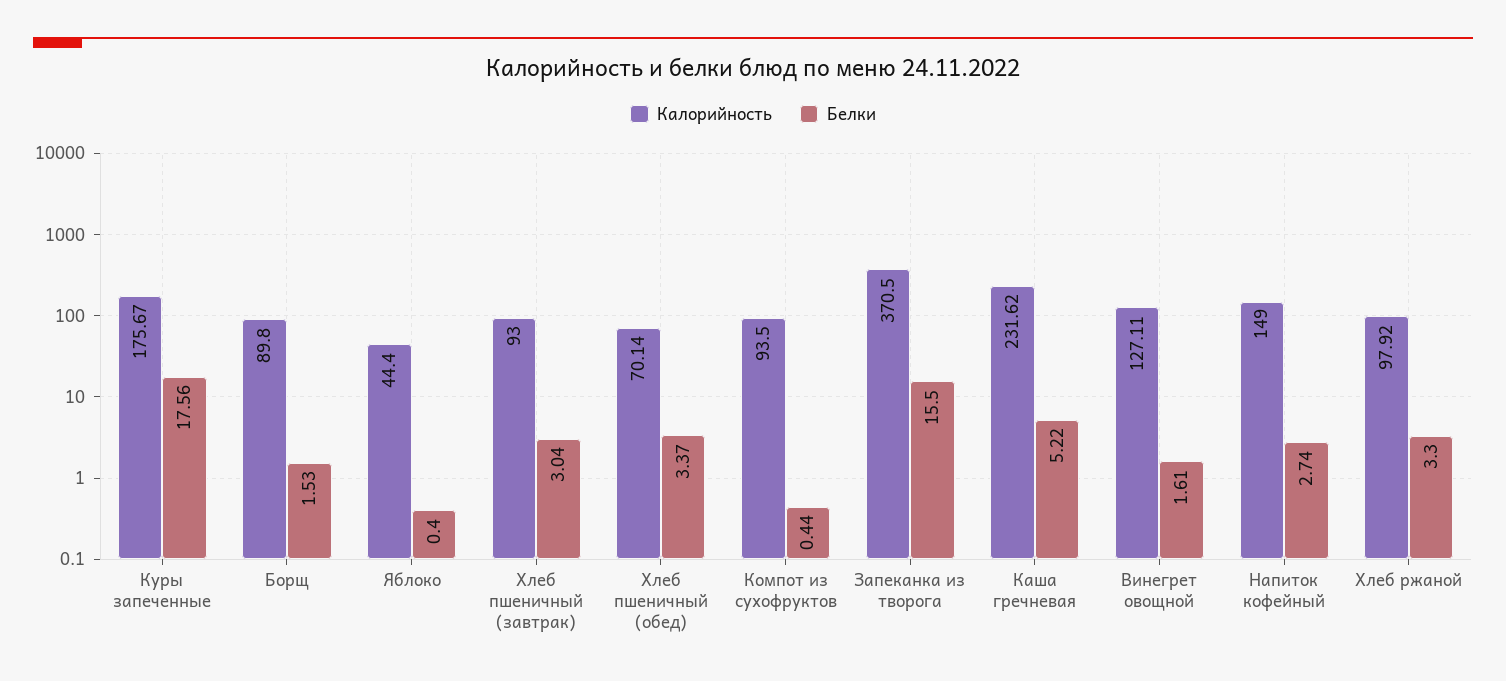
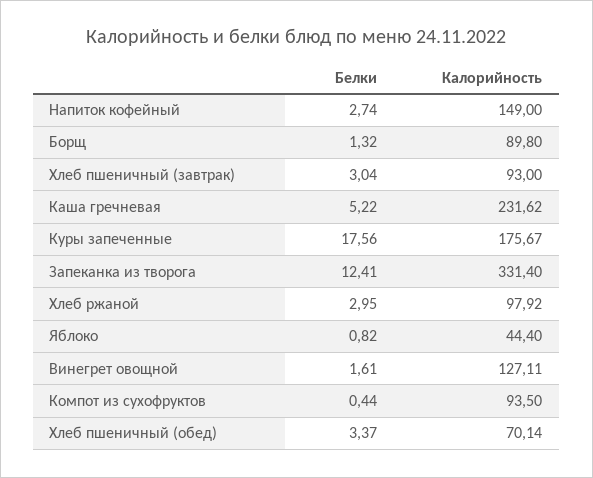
Белки, Борщ: 1.53 -> 1.32
Белки, Яблоко: 0.4 -> 0.82
Калорийность, Запеканка из творога: 370.5 -> 331.4
Белки, Запеканка из творога: 15.5 -> 12.41
Белки, Хлеб ржаной: 3.3 -> 2.95

